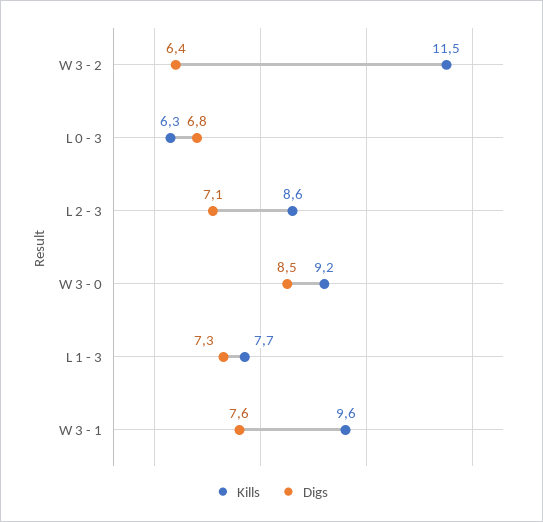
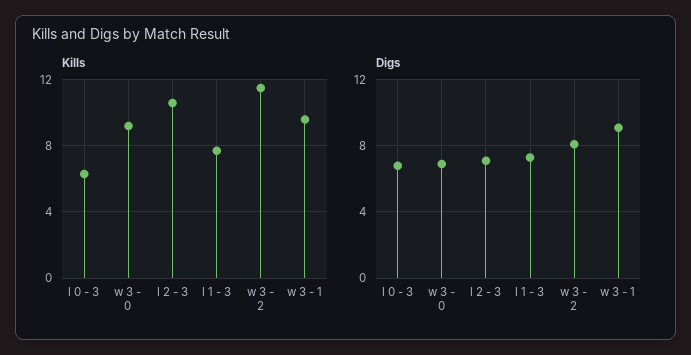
Digs, W 3 - 2: 6.4 -> 8
Kills, L 2 - 3: 8.6 -> 10.5
Digs, W 3 - 0: 8.5 -> 7
Digs, W 3 - 1: 7.6 -> 9

